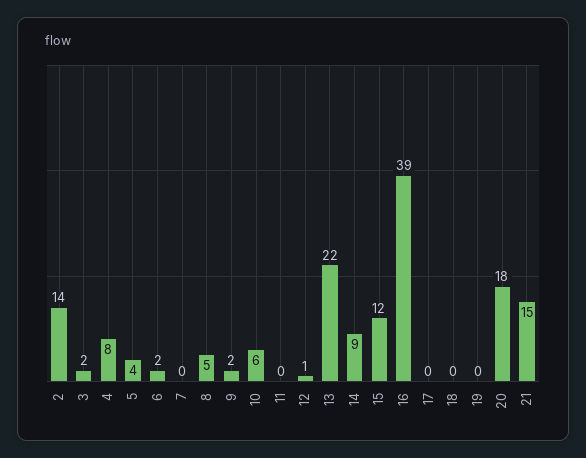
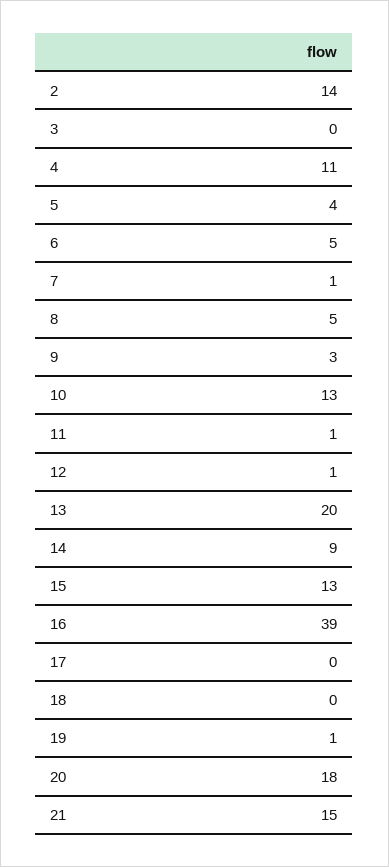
3: 2 -> 0
4: 8 -> 11
6: 2 -> 5
7: 0 -> 1
9: 2 -> 3
10: 6 -> 13
11: 0 -> 1
13: 22 -> 20
15: 12 -> 13
19: 0 -> 1

